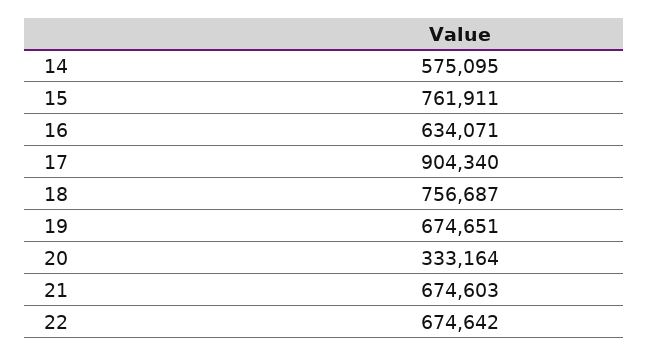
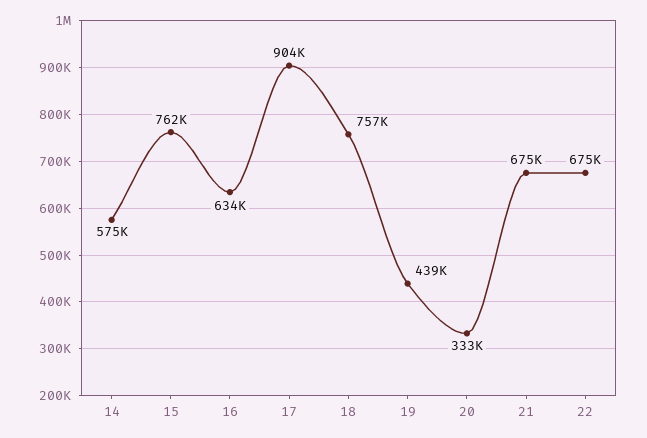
19: 674651 -> 439000

